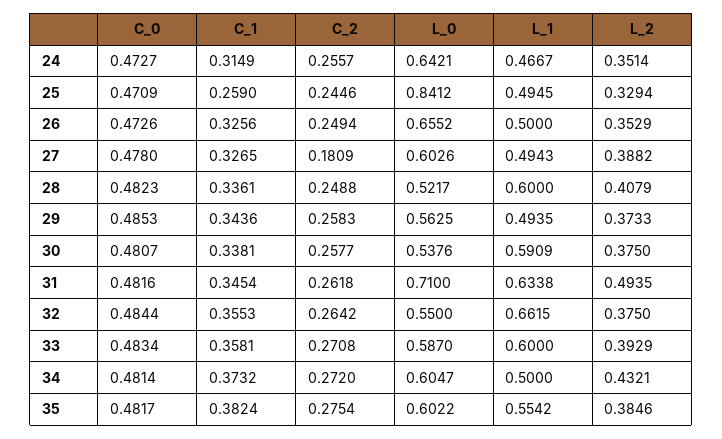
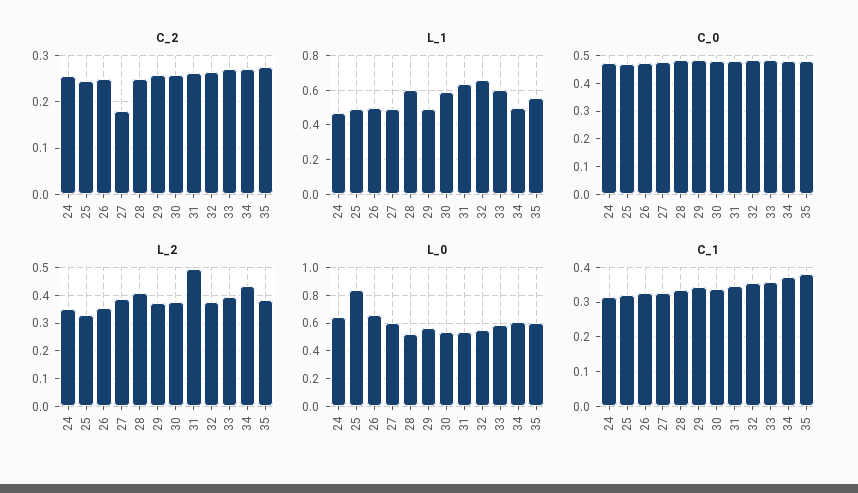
C_1, 25: 0.259 -> 0.32
L_0, 31: 0.71 -> 0.55

